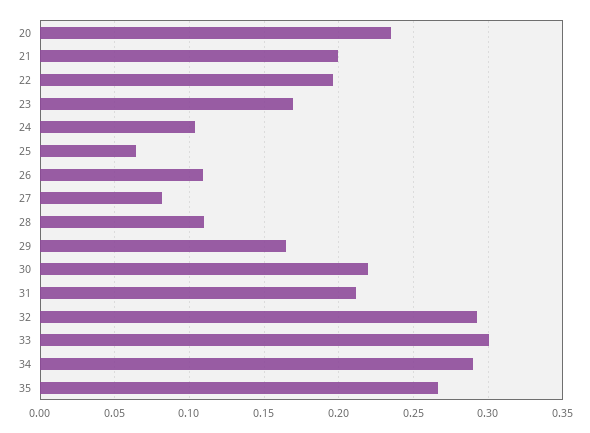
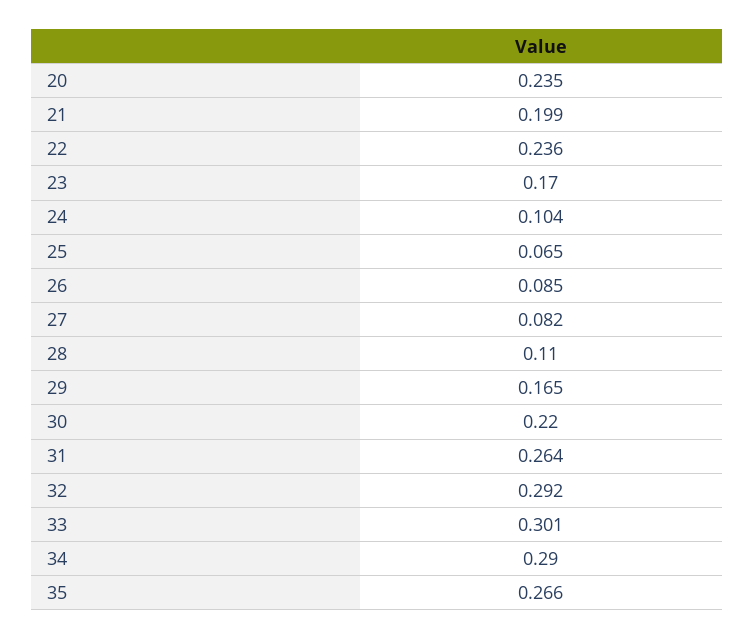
22: 0.195 -> 0.236
26: 0.11 -> 0.085
31: 0.21 -> 0.264

